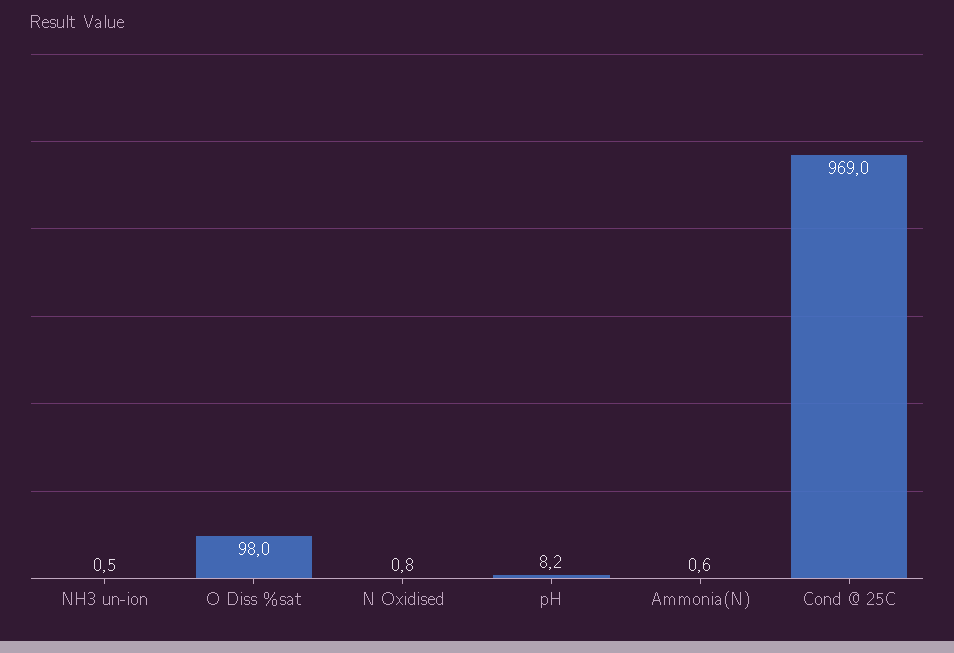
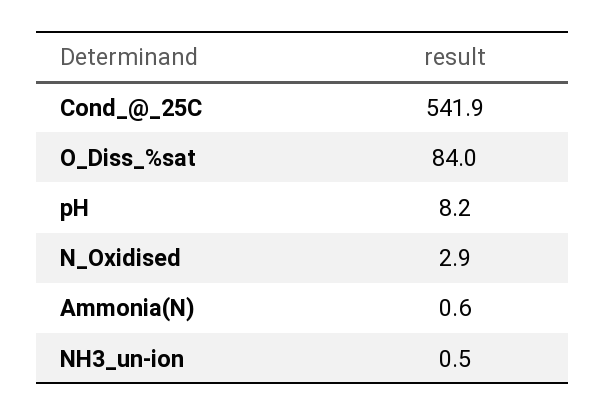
O Diss %sat: 98 -> 84
N Oxidised: 0.8 -> 2.9
Cond @ 25C: 969 -> 541.9

